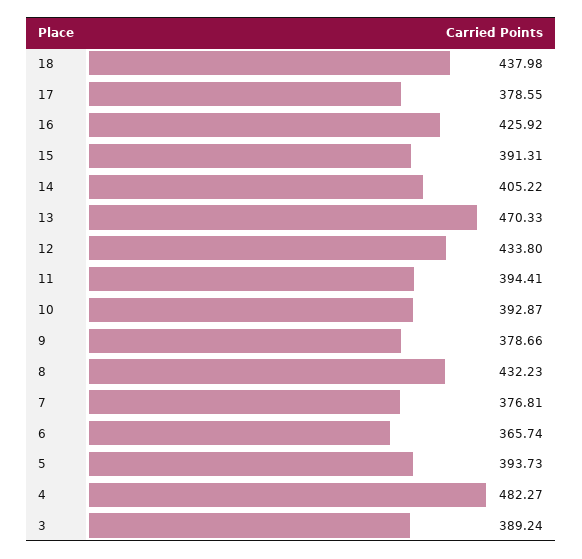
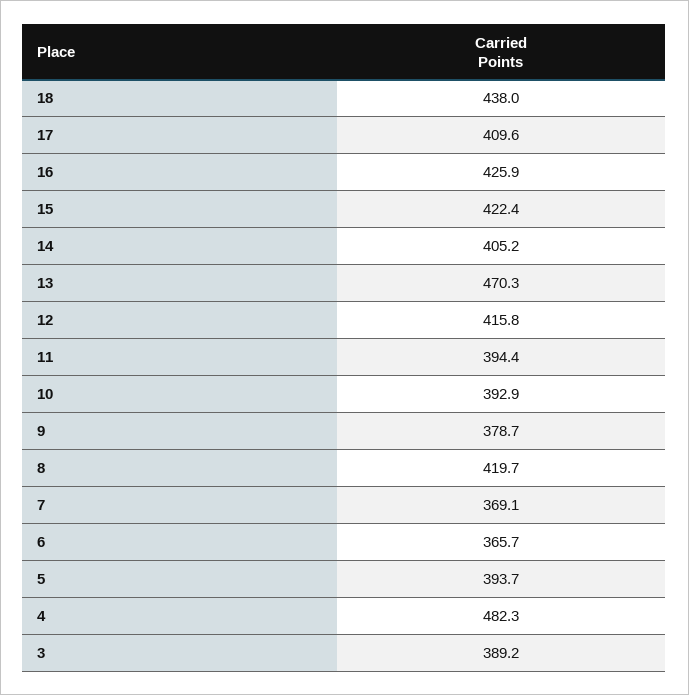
17: 378.55 -> 409.6
15: 391.31 -> 422.4
12: 433.8 -> 415.8
8: 432.23 -> 419.7
7: 376.81 -> 369.1

